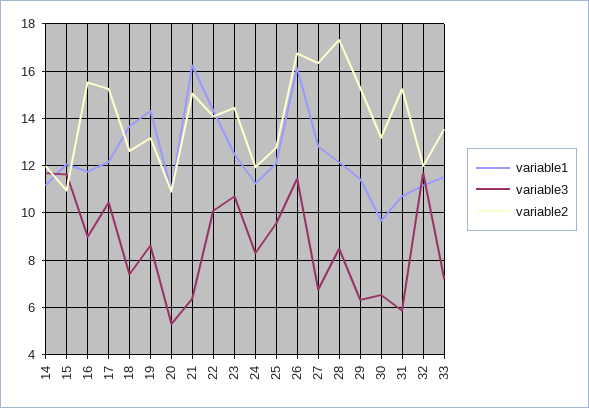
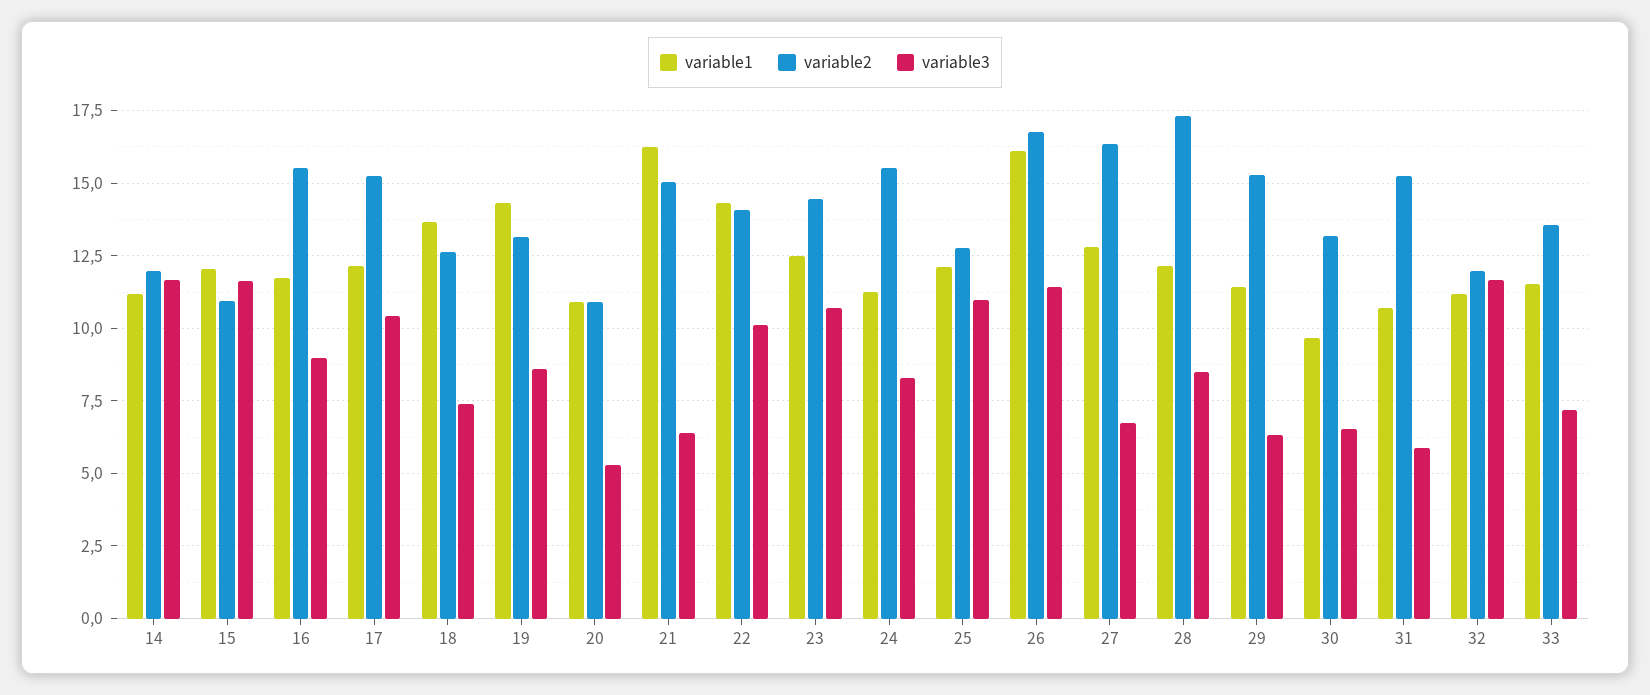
variable2, 24: 12 -> 15.5
variable3, 25: 9.5 -> 11

